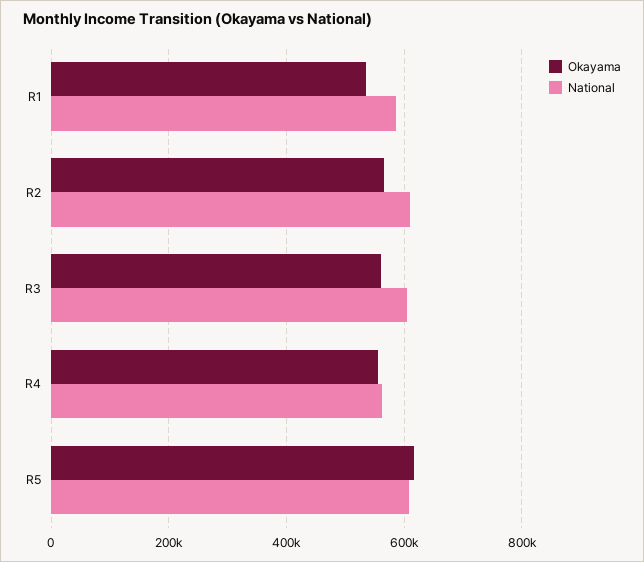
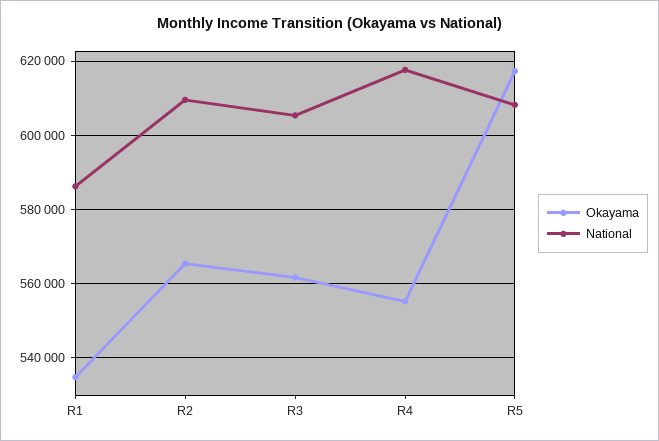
National, R4: 560000 -> 618000

